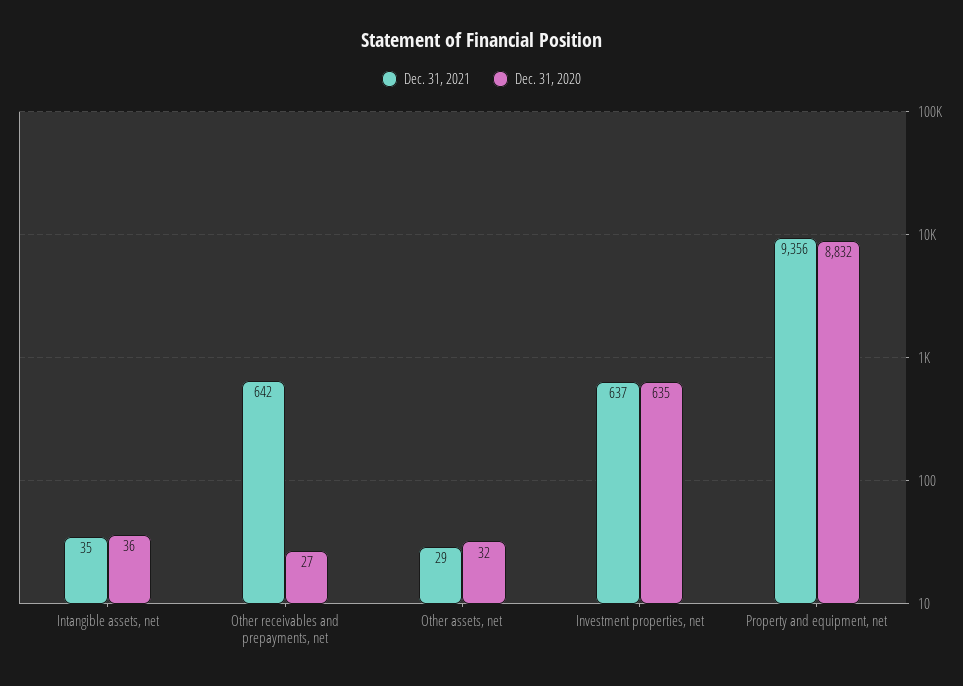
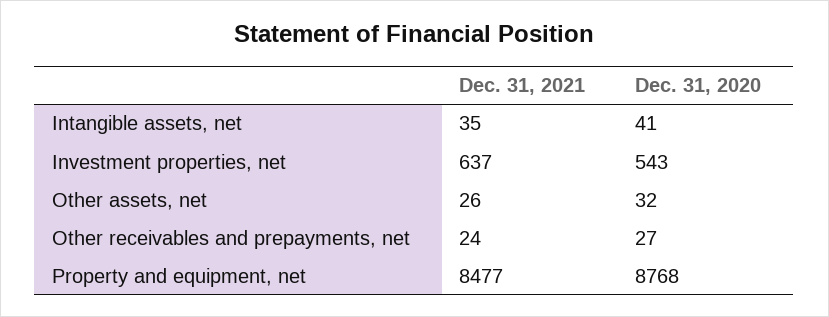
Dec. 31, 2020, Intangible assets, net: 36 -> 41
Dec. 31, 2021, Other receivables and prepayments, net: 642 -> 24
Dec. 31, 2021, Other assets, net: 29 -> 26
Dec. 31, 2020, Investment properties, net: 635 -> 543
Dec. 31, 2021, Property and equipment, net: 9356 -> 8477
Dec. 31, 2020, Property and equipment, net: 8832 -> 8768

